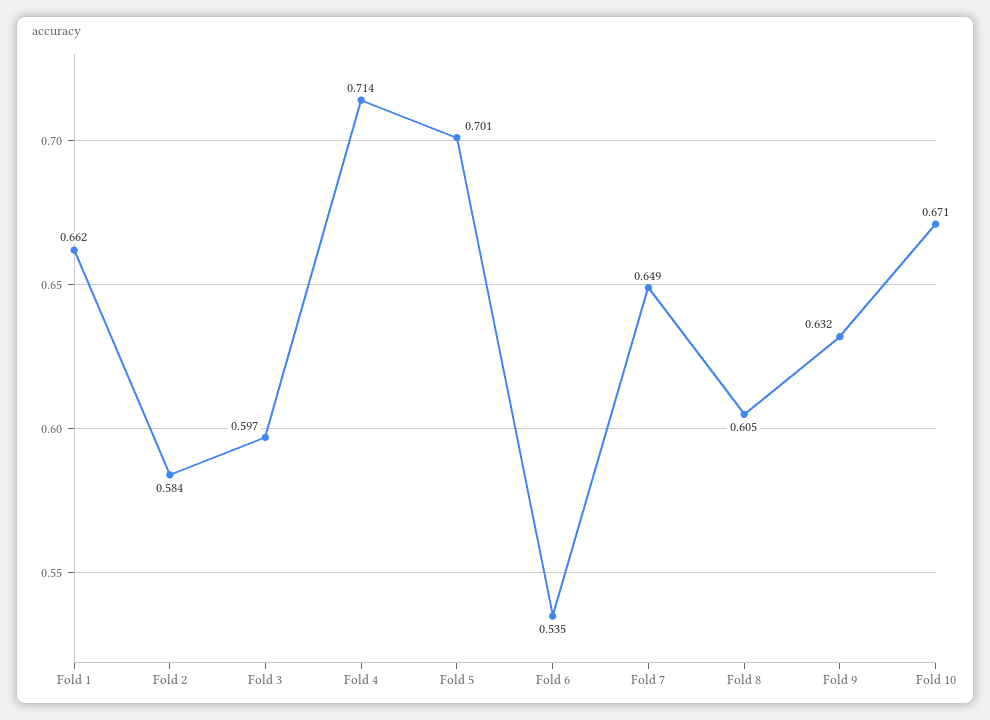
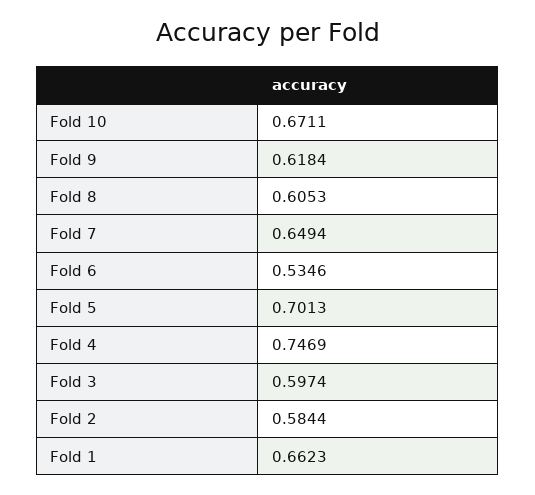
Fold 4: 0.714 -> 0.7469
Fold 9: 0.632 -> 0.6184

